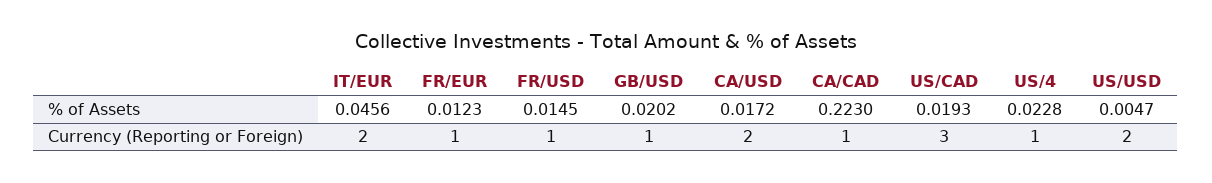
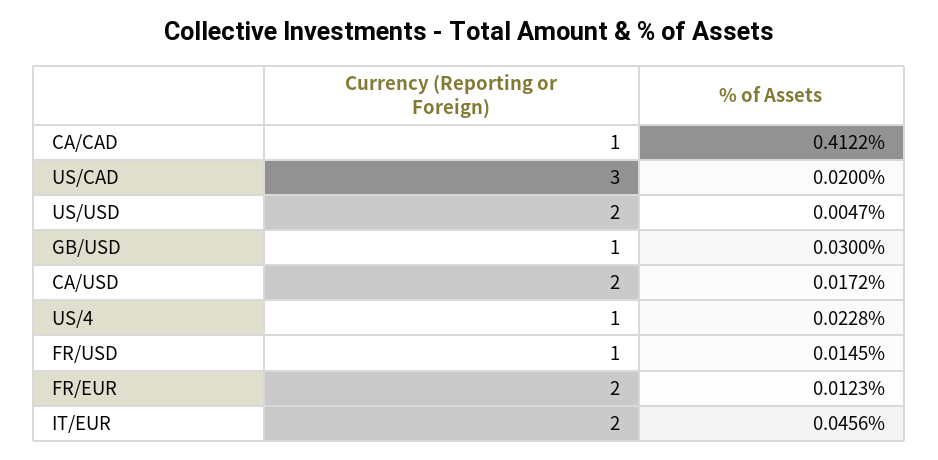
GB/USD, % of Assets: 0.0202 -> 0.03
CA/CAD, % of Assets: 0.223 -> 0.4122
US/CAD, % of Assets: 0.0193 -> 0.02
FR/EUR, Currency (Reporting or Foreign): 1 -> 2

